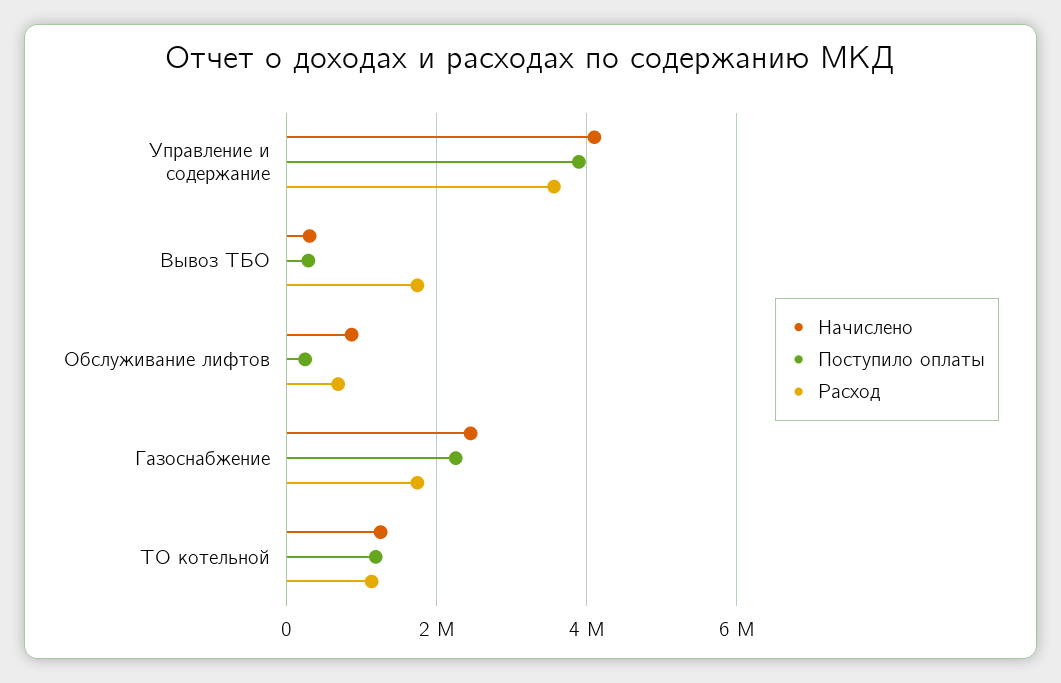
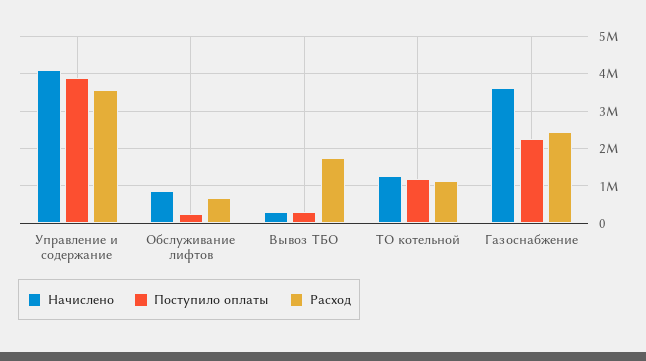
Начислено, Газоснабжение: 2400000 -> 3600000
Расход, Газоснабжение: 1800000 -> 2400000

